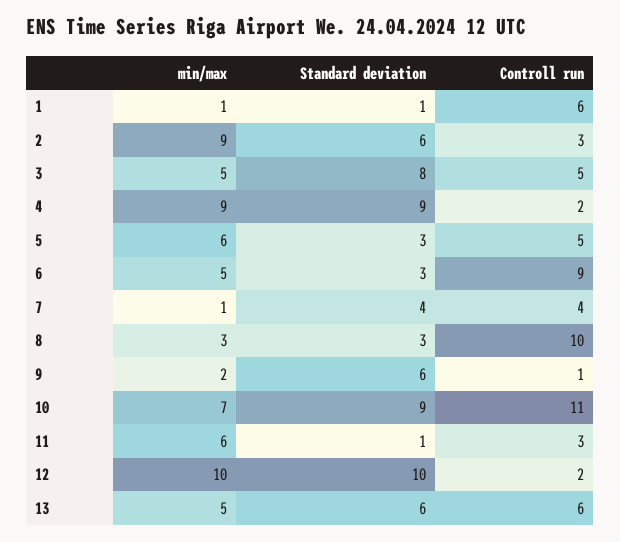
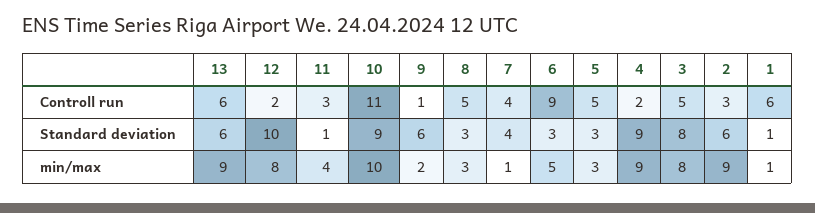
min/max, 3: 5 -> 8
min/max, 5: 6 -> 3
Controll run, 8: 10 -> 5
min/max, 10: 7 -> 10
min/max, 11: 6 -> 4
min/max, 12: 10 -> 8
min/max, 13: 5 -> 9

